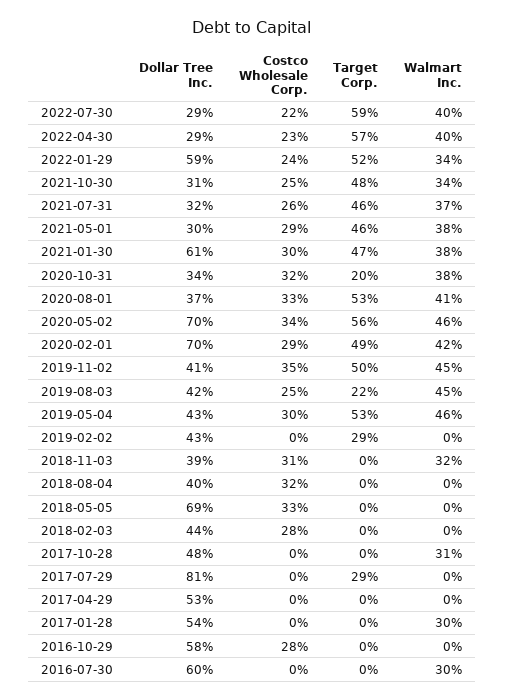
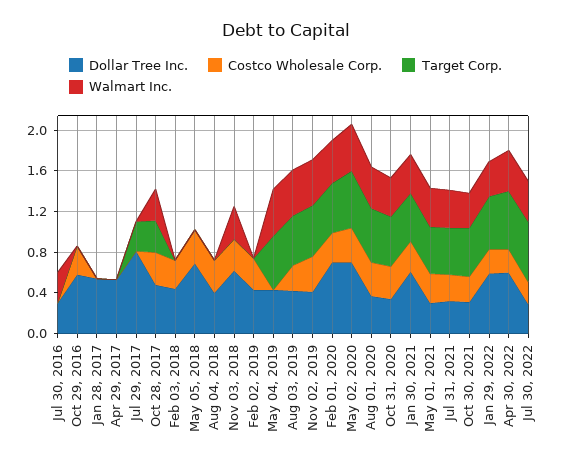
Dollar Tree Inc., 2022-04-30: 0.29 -> 0.6
Target Corp., 2020-10-31: 0.2 -> 0.5
Target Corp., 2019-08-03: 0.22 -> 0.5
Costco Wholesale Corp., 2019-05-04: 0.3 -> 0
Costco Wholesale Corp., 2019-02-02: 0 -> 0.3
Target Corp., 2019-02-02: 0.29 -> 0
Dollar Tree Inc., 2018-11-03: 0.39 -> 0.6
Costco Wholesale Corp., 2017-10-28: 0 -> 0.3
Target Corp., 2017-10-28: 0 -> 0.3
Walmart Inc., 2017-01-28: 0.3 -> 0
Dollar Tree Inc., 2016-07-30: 0.6 -> 0.3

